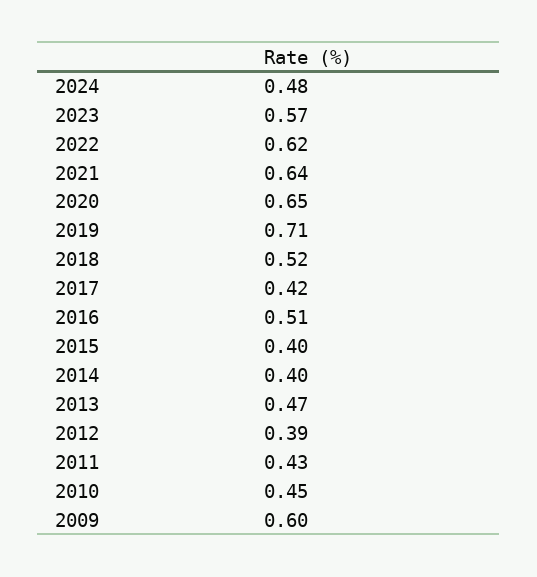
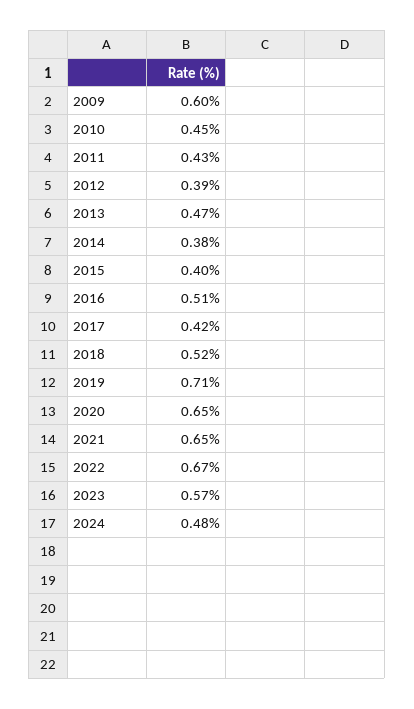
2022: 0.62 -> 0.67
2021: 0.64 -> 0.65
2014: 0.4 -> 0.38

